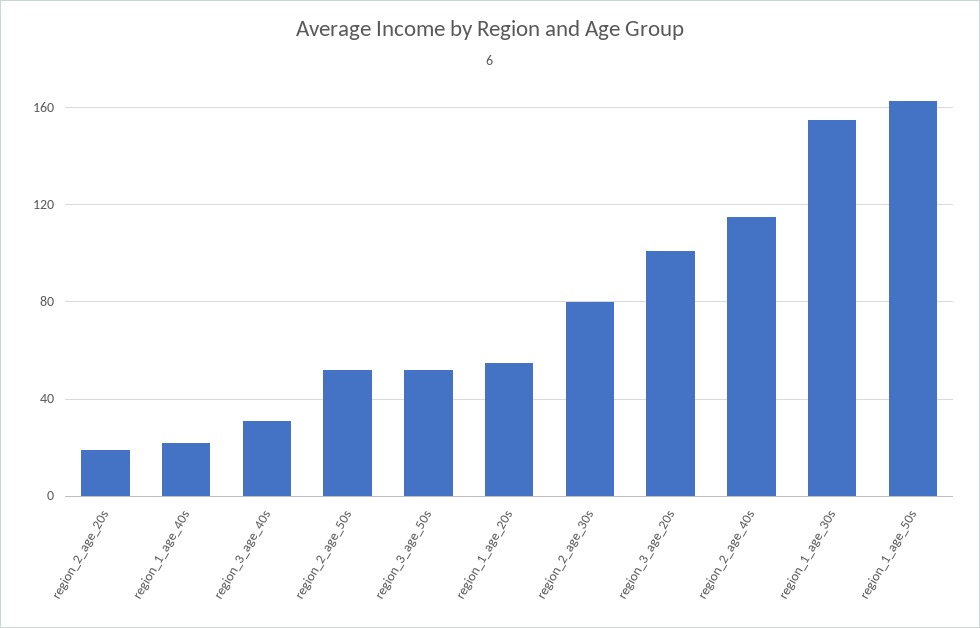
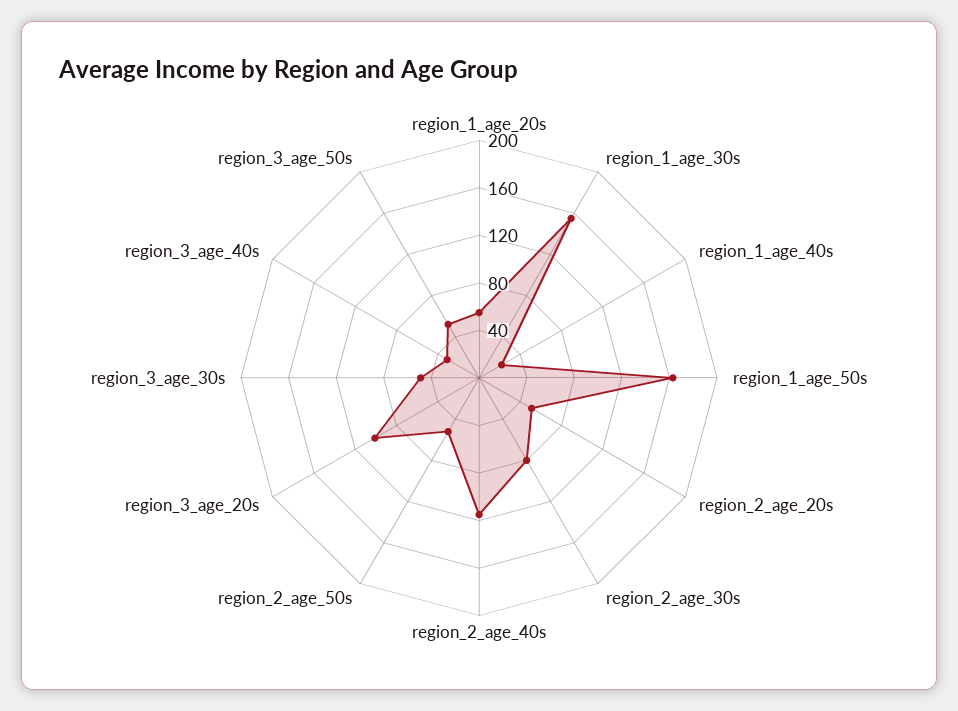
region_2_age_20s: 20 -> 50
region_3_age_30s: none -> 50

